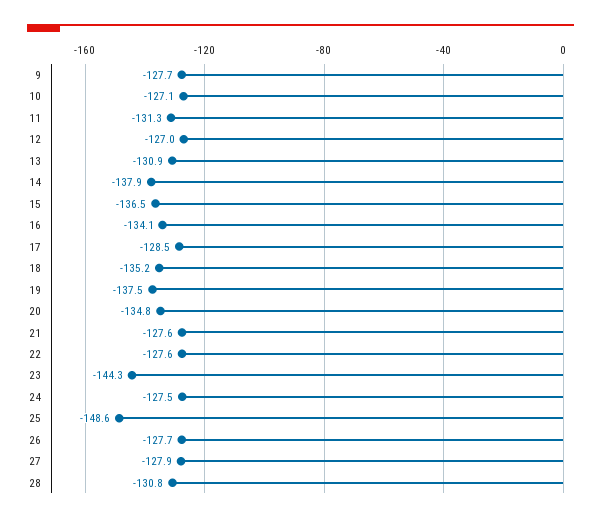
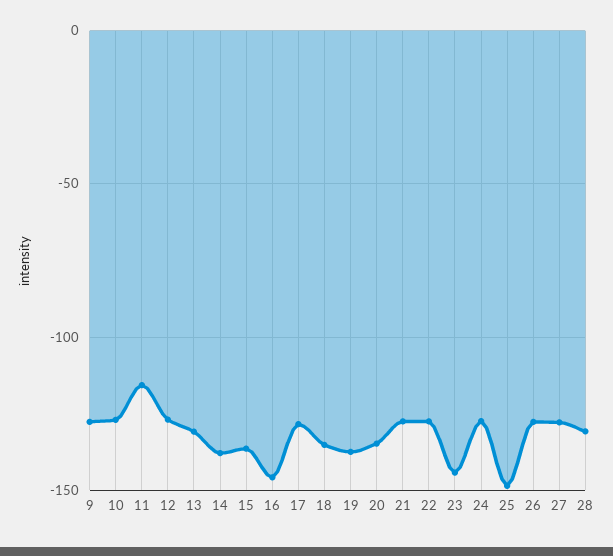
11: -131.3 -> -115
16: -134.1 -> -145

